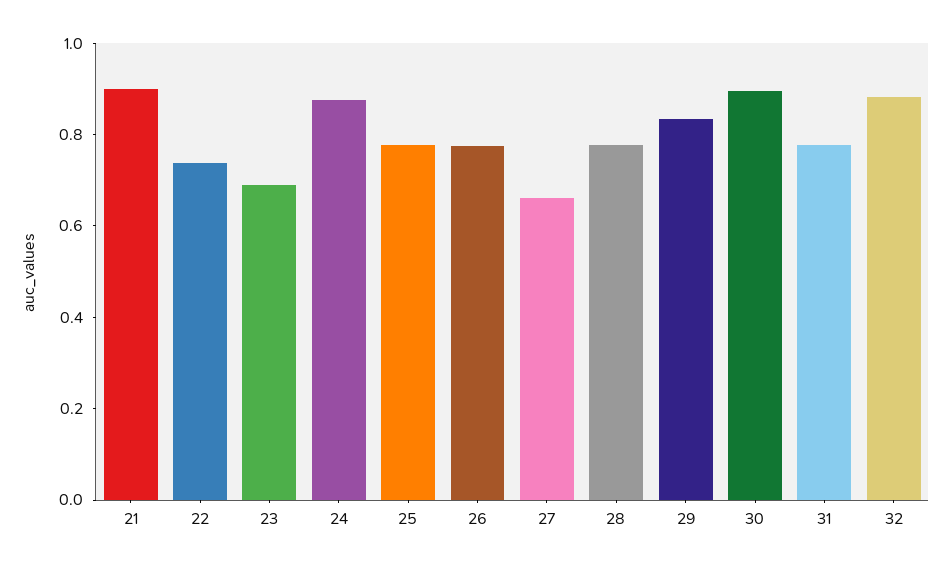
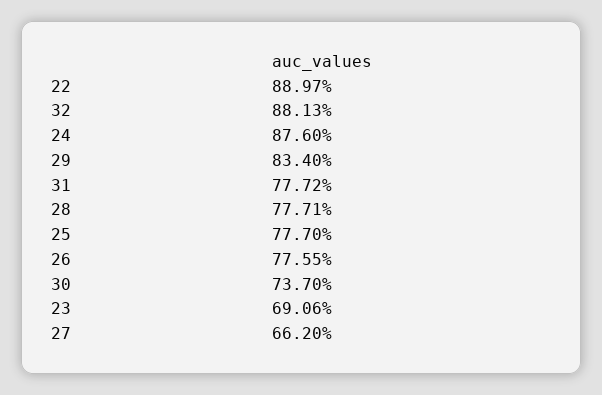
21: 0.9 -> none
22: 0.75 -> 0.8897
30: 0.9 -> 0.737

